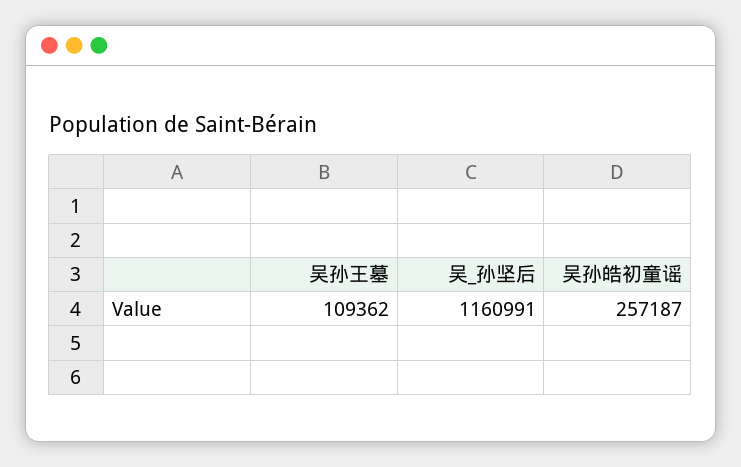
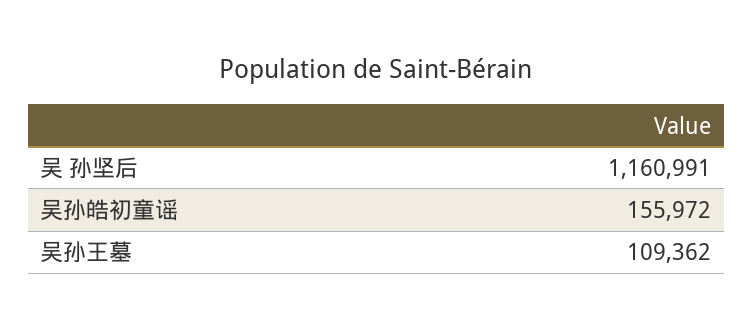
吴孙皓初童谣: 257187 -> 155972

